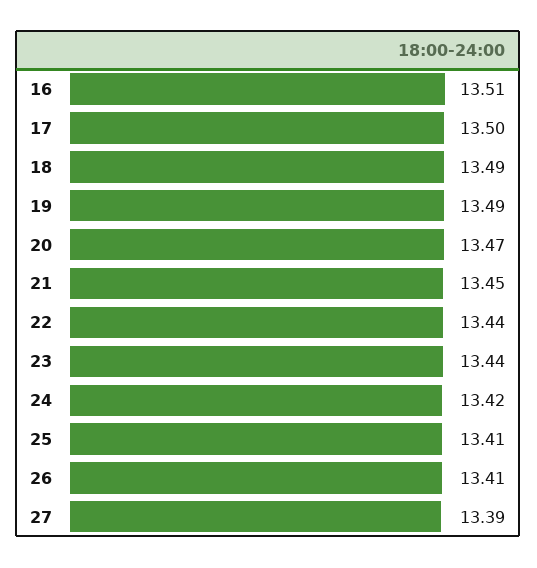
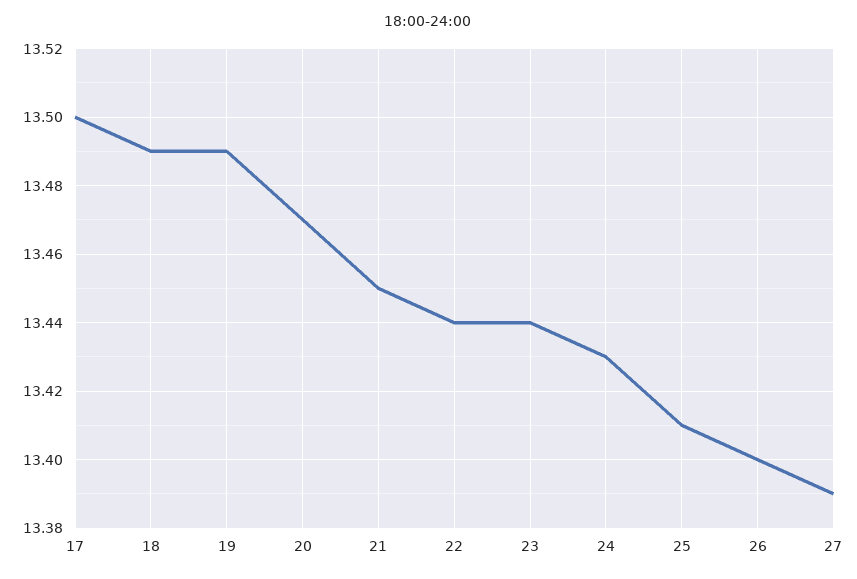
16: 13.51 -> none
24: 13.42 -> 13.43
26: 13.41 -> 13.4

